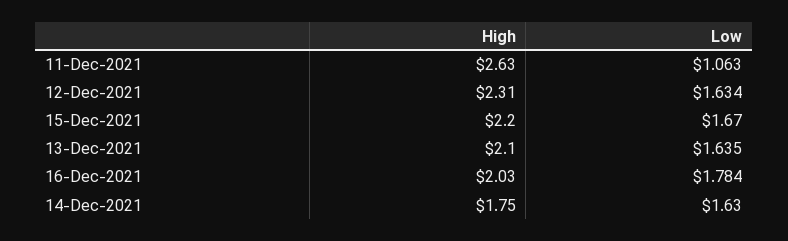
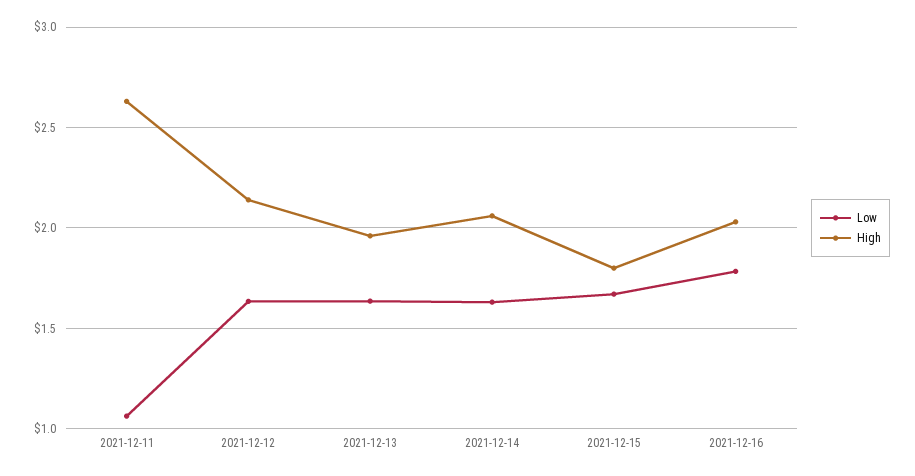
High, 12-Dec-2021: 2.31 -> 2.15
High, 15-Dec-2021: 2.2 -> 1.8
High, 13-Dec-2021: 2.1 -> 1.95
High, 14-Dec-2021: 1.75 -> 2.05

